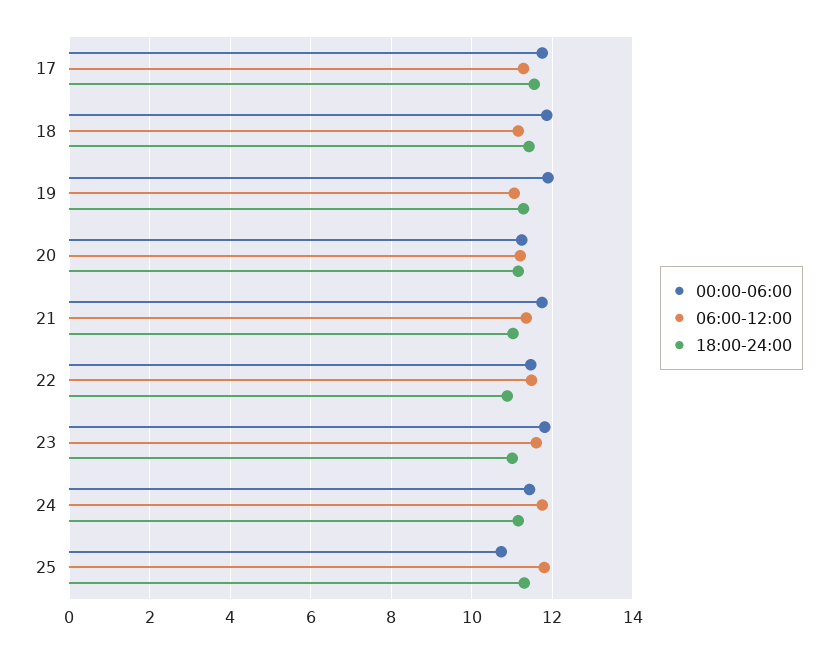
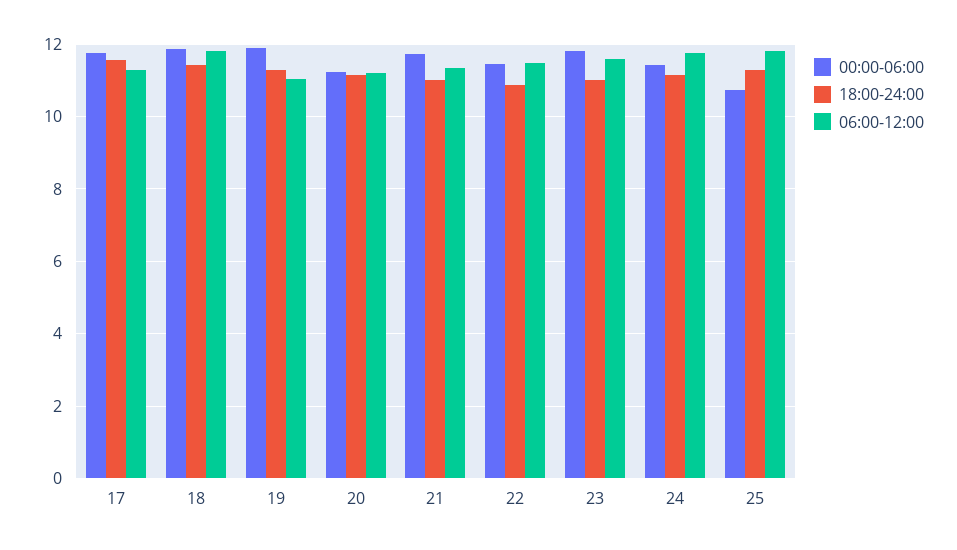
06:00-12:00, 18: 11.2 -> 11.8

